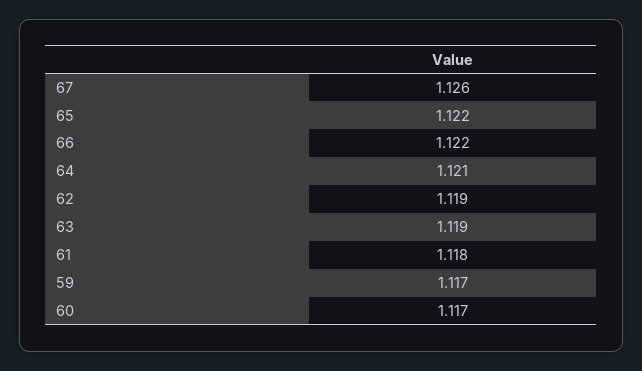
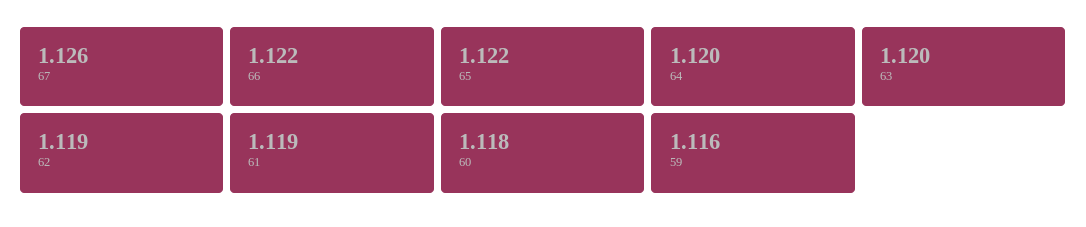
64: 1.121 -> 1.12
63: 1.119 -> 1.12
61: 1.118 -> 1.119
59: 1.117 -> 1.116
60: 1.117 -> 1.118

